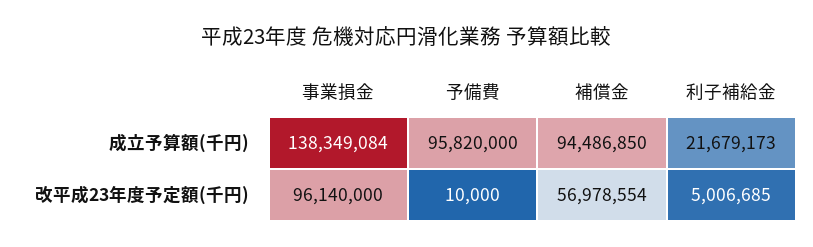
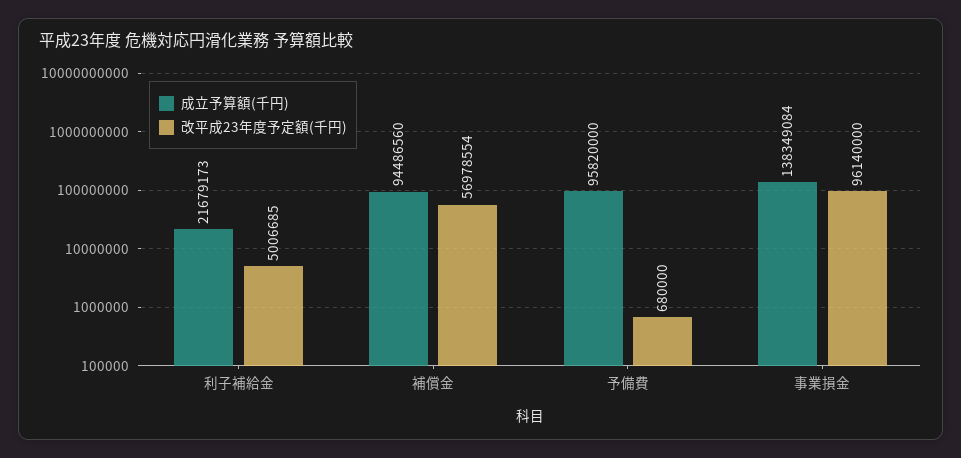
成立予算額(千円), 補償金: 94486850 -> 94486560
改平成23年度予定額(千円), 予備費: 10000 -> 680000

